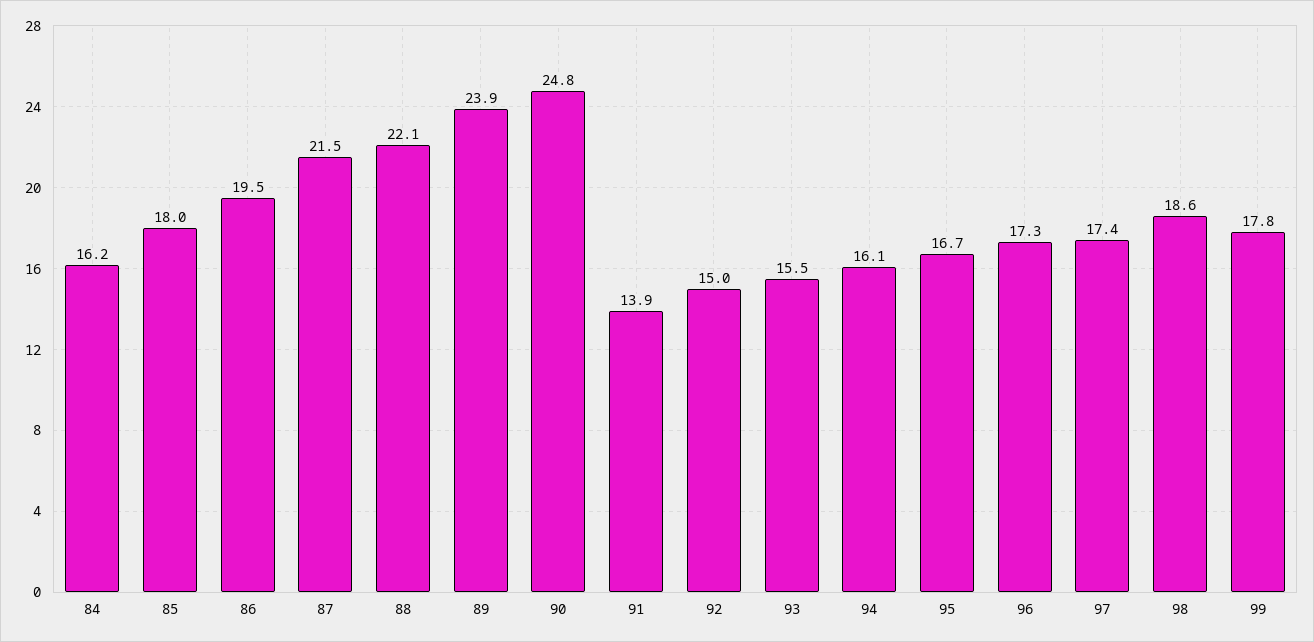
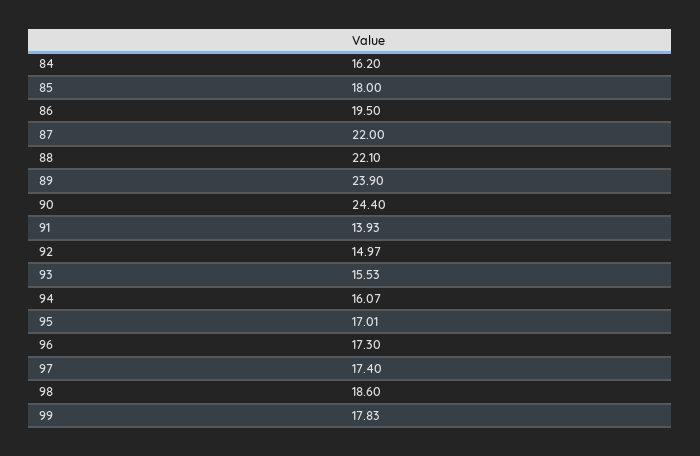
87: 21.5 -> 22
90: 24.8 -> 24.4
95: 16.7 -> 17.01

